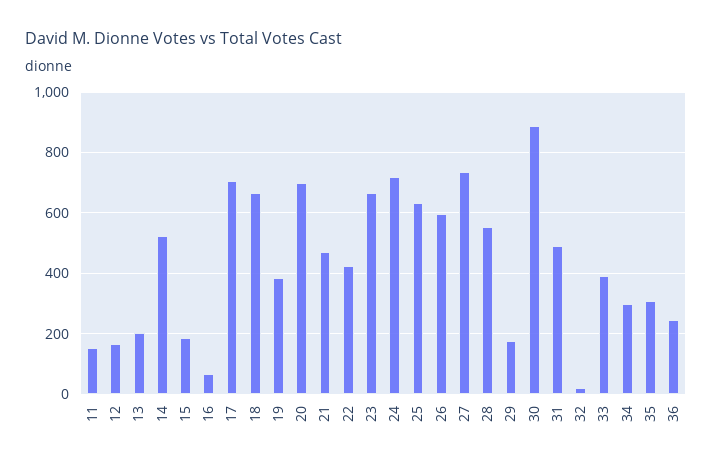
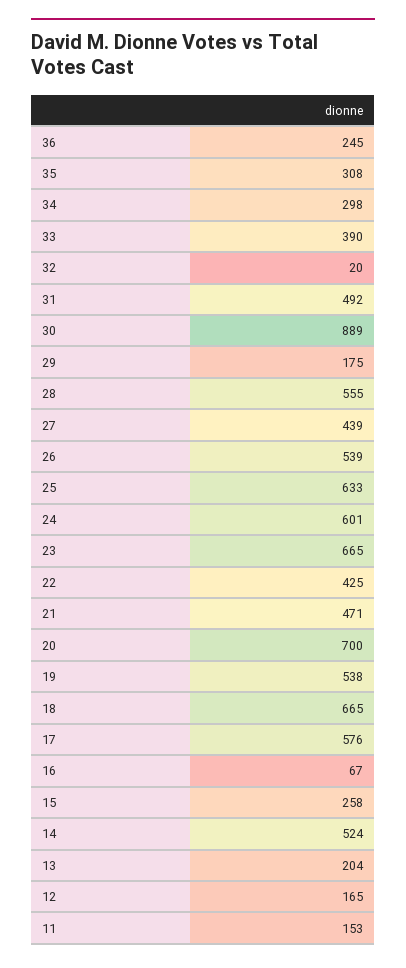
15: 180 -> 258
17: 700 -> 576
19: 380 -> 538
24: 720 -> 601
26: 600 -> 539
27: 740 -> 439

